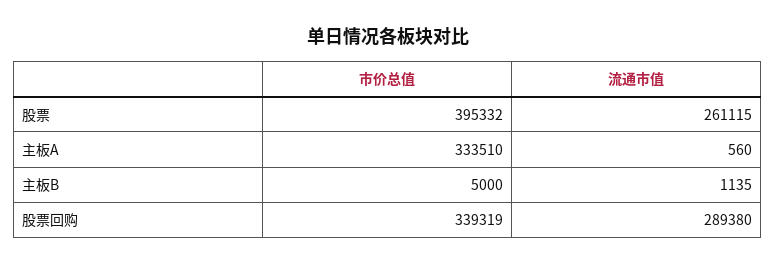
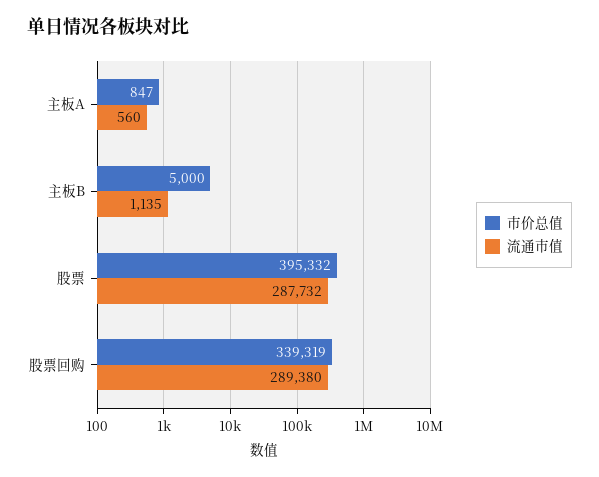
流通市值, 股票: 261115 -> 287732
市价总值, 主板A: 333510 -> 847

